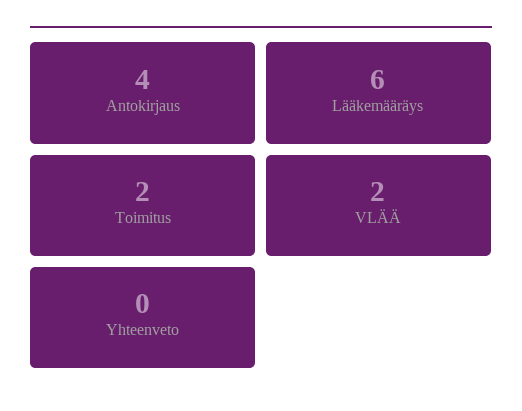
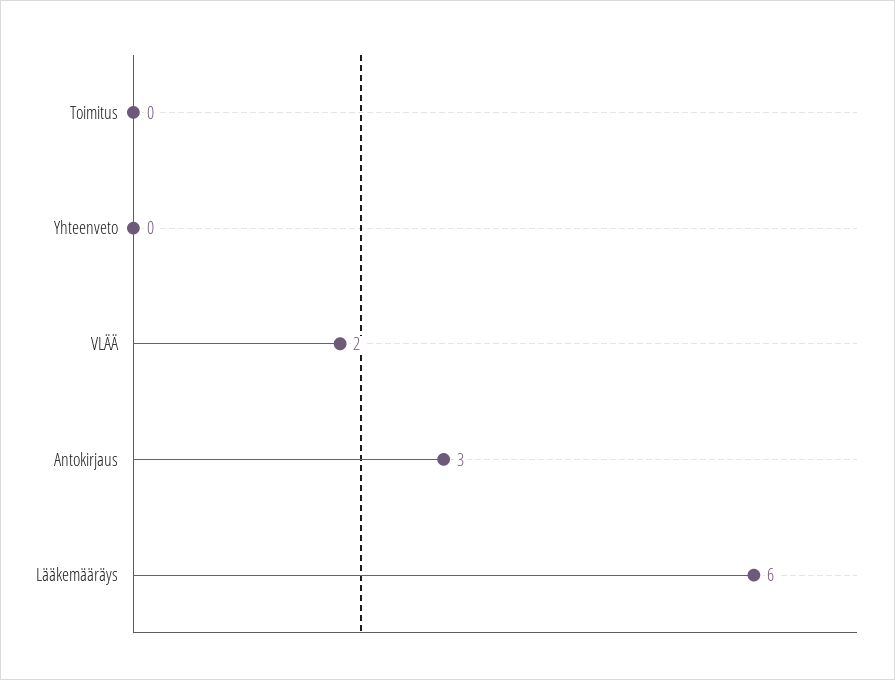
Antokirjaus: 4 -> 3
Toimitus: 2 -> 0

